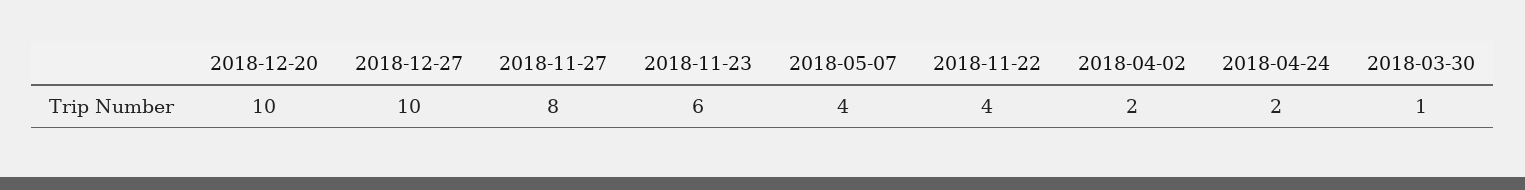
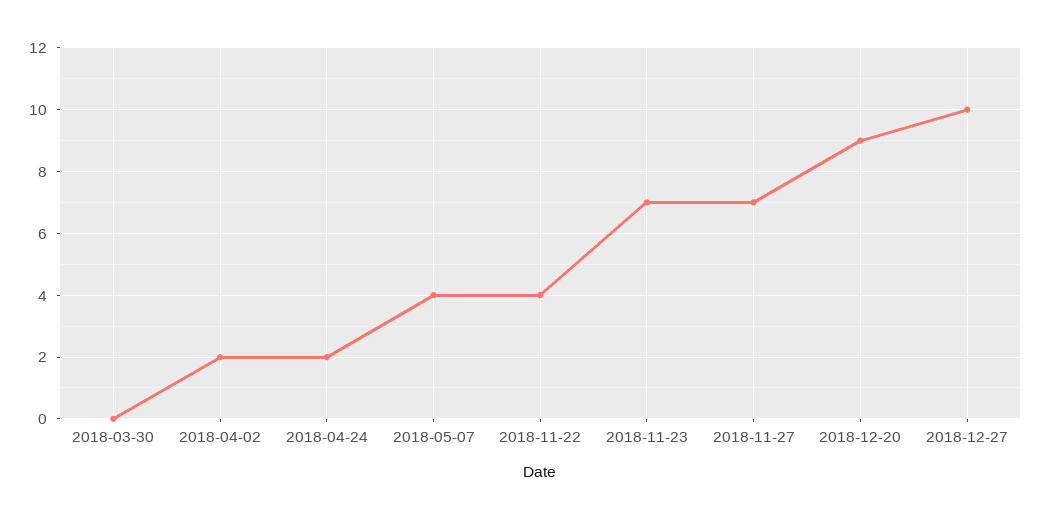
2018-12-20: 10 -> 9
2018-11-27: 8 -> 7
2018-11-23: 6 -> 7
2018-03-30: 1 -> 0

